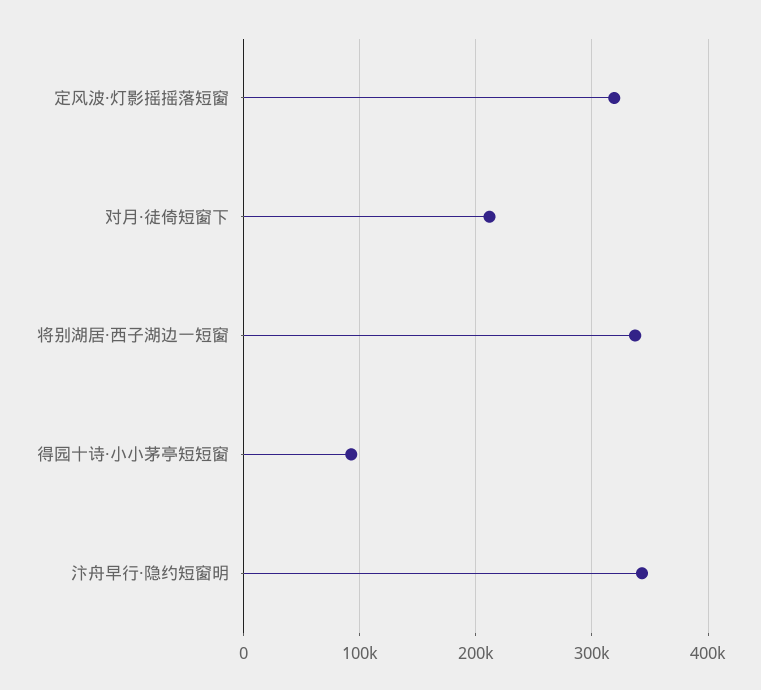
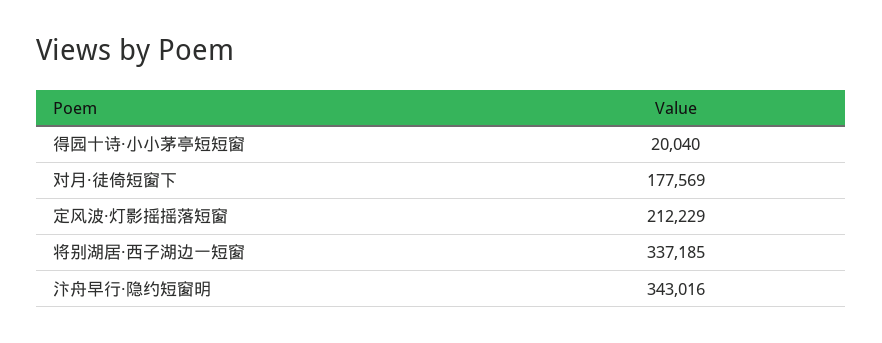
定风波·灯影摇摇落短窗: 320000 -> 212229
对月·徒倚短窗下: 210000 -> 177569
得园十诗·小小茅亭短短窗: 90000 -> 20040

